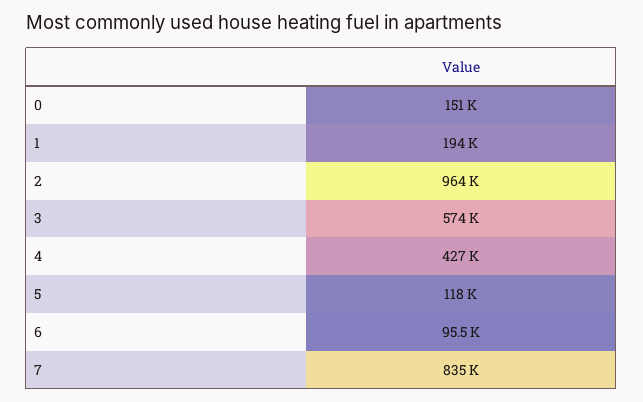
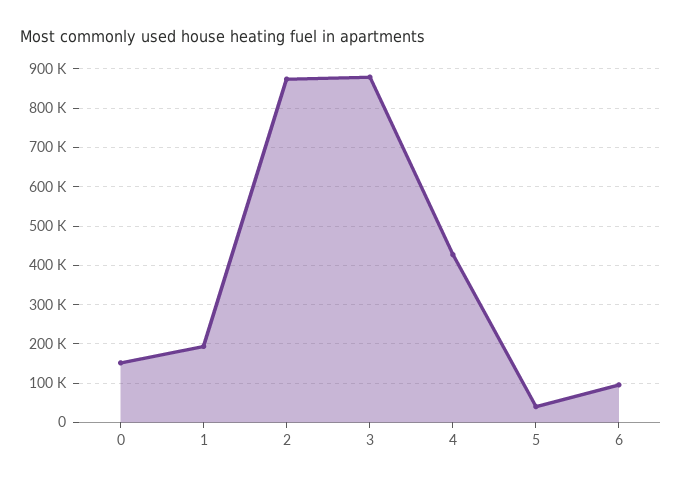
2: 964000 -> 880000
3: 574000 -> 880000
5: 118000 -> 40000
7: 835000 -> none

